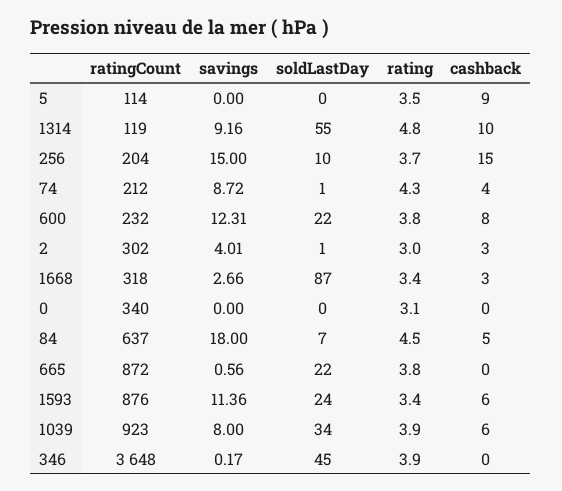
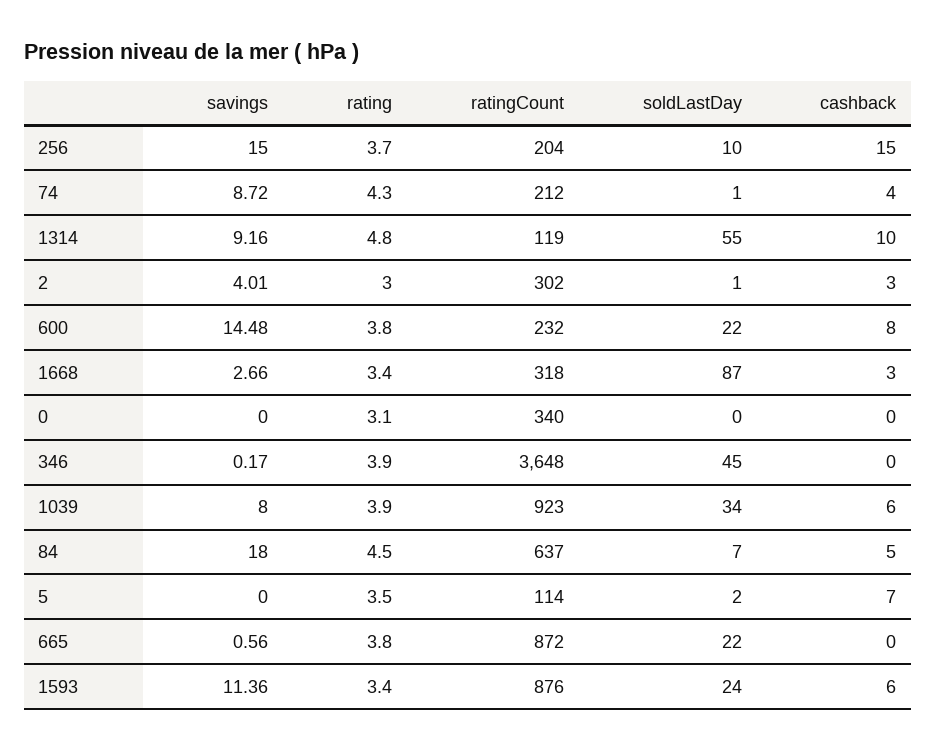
soldLastDay, 5: 0 -> 2
cashback, 5: 9 -> 7
savings, 600: 12.31 -> 14.48

